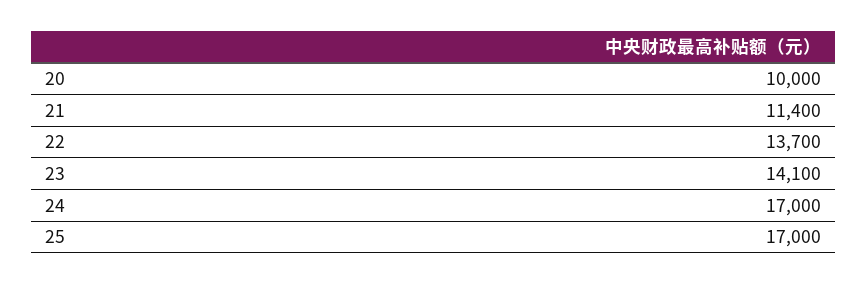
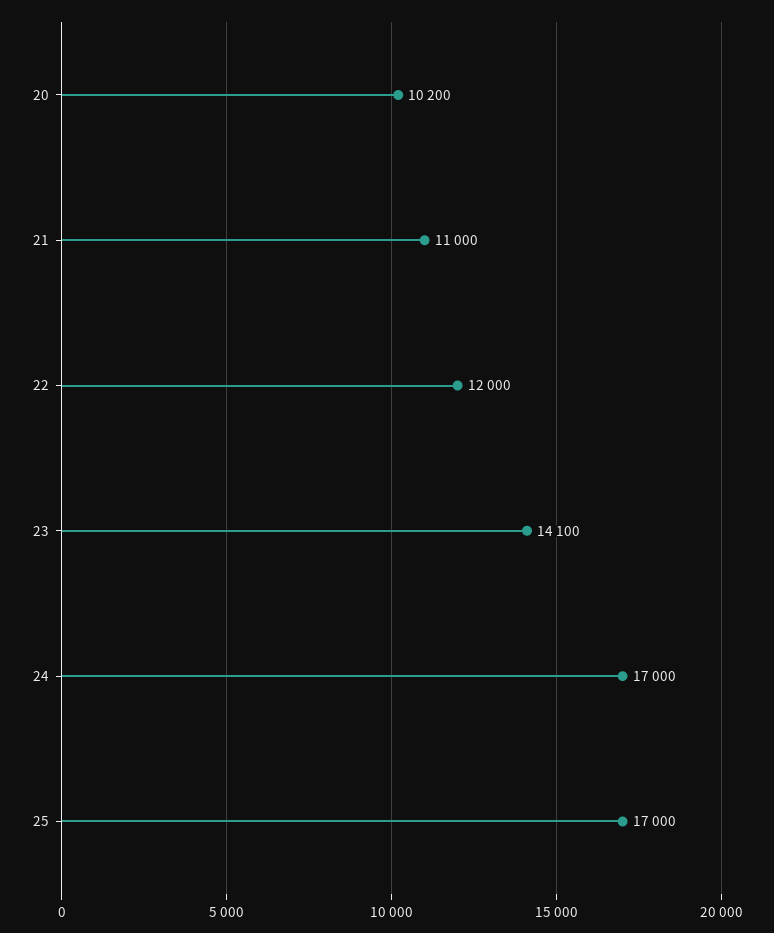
20: 10000 -> 10200
21: 11400 -> 11000
22: 13700 -> 12000

